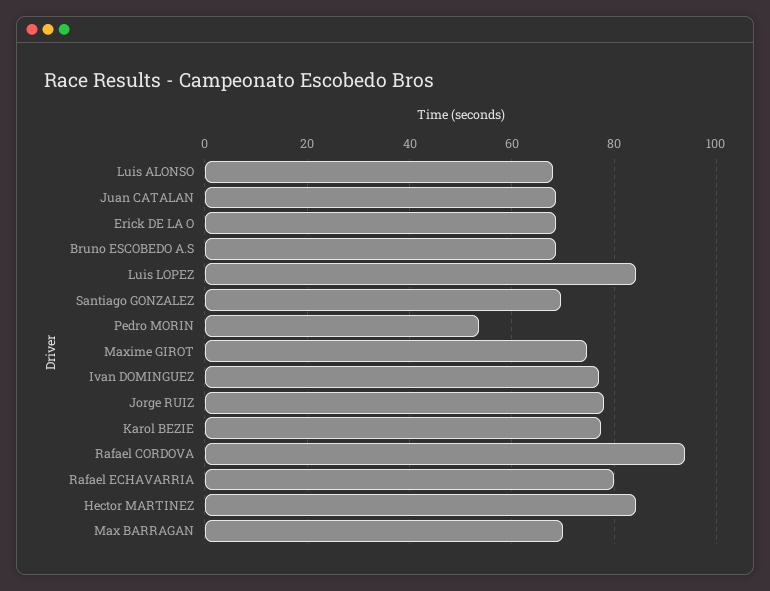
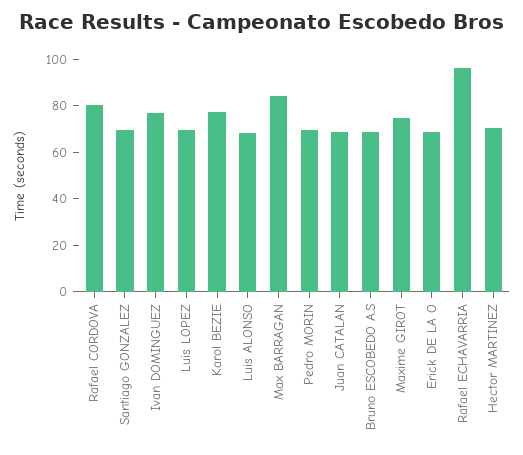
Luis LOPEZ: 84 -> 70
Pedro MORIN: 54 -> 70
Jorge RUIZ: 78 -> none
Rafael CORDOVA: 94 -> 80
Rafael ECHAVARRIA: 80 -> 95
Hector MARTINEZ: 84 -> 70
Max BARRAGAN: 70 -> 85

